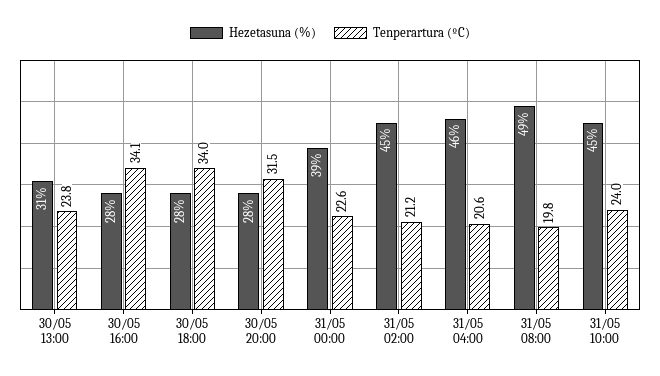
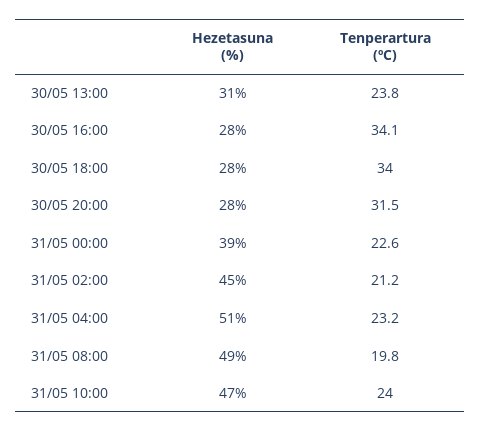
Hezetasuna (%), 31/05 04:00: 46 -> 51
Tenperartura (ºC), 31/05 04:00: 20.6 -> 23.2
Hezetasuna (%), 31/05 10:00: 45 -> 47

